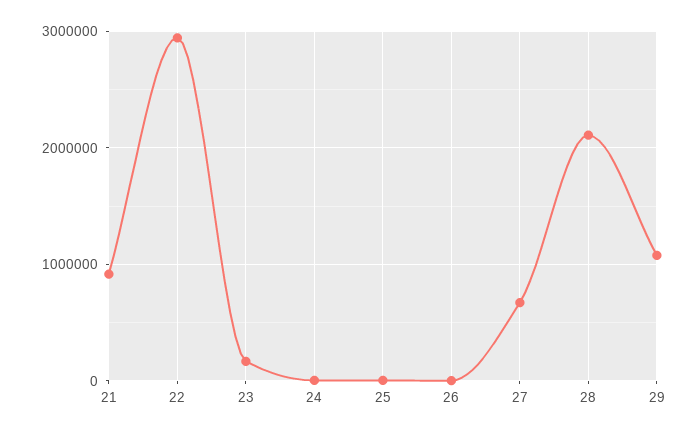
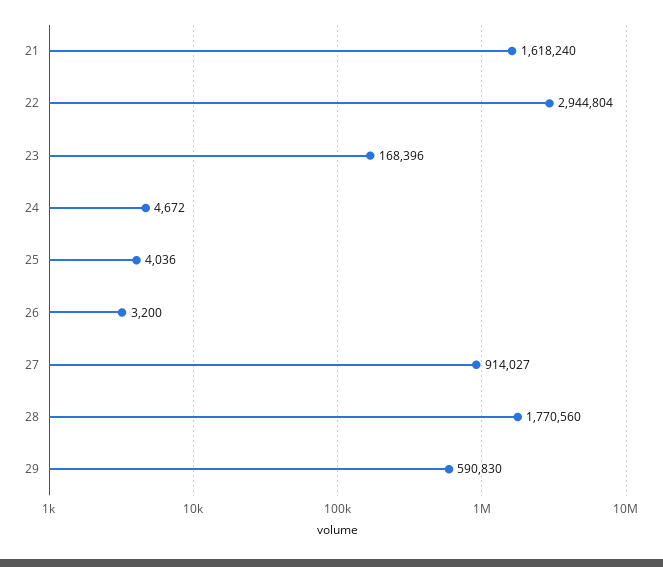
21: 900000 -> 1618240
27: 700000 -> 914027
28: 2100000 -> 1770560
29: 1100000 -> 590830

